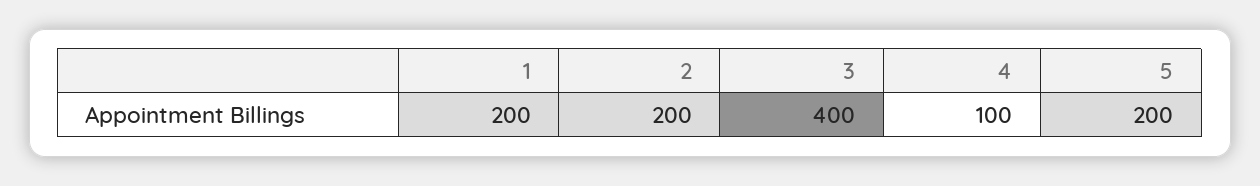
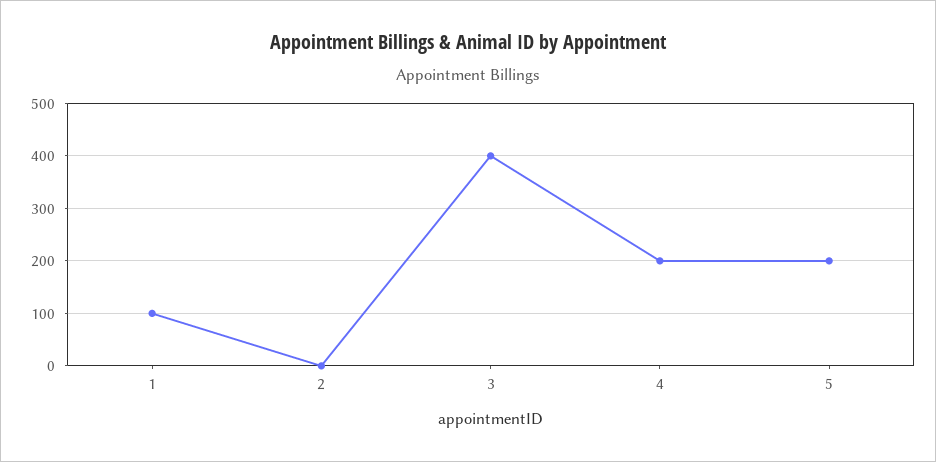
1: 200 -> 100
2: 200 -> 0
4: 100 -> 200

